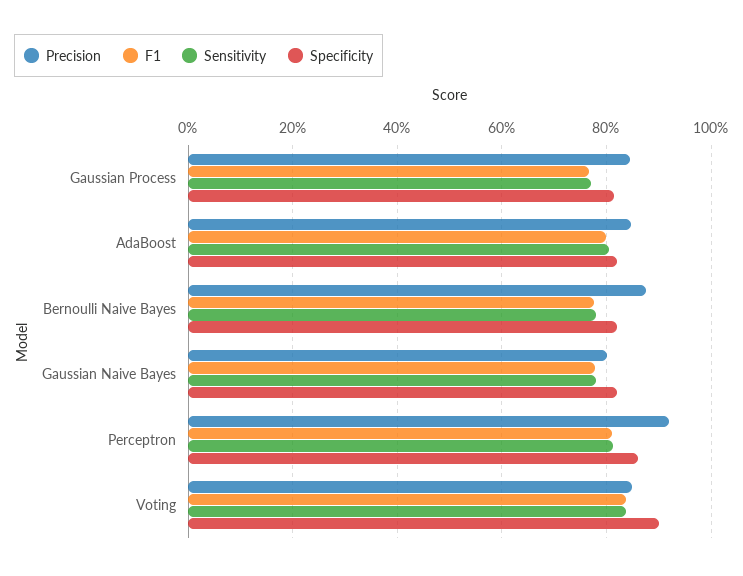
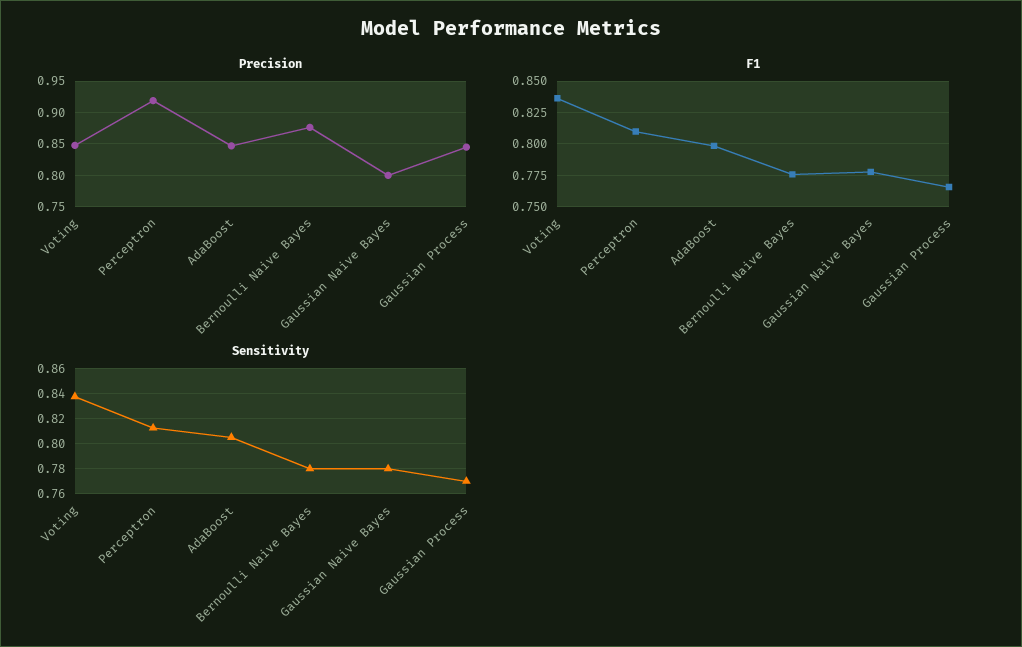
Specificity, Gaussian Process: 0.82 -> none
Specificity, AdaBoost: 0.82 -> none
Specificity, Bernoulli Naive Bayes: 0.82 -> none
Specificity, Gaussian Naive Bayes: 0.82 -> none
Specificity, Perceptron: 0.86 -> none
Specificity, Voting: 0.9 -> none

